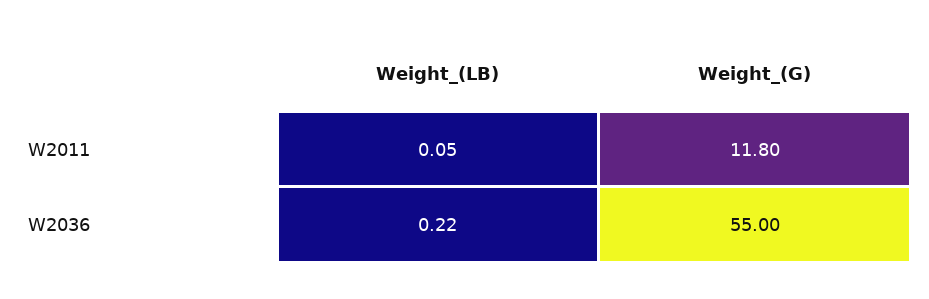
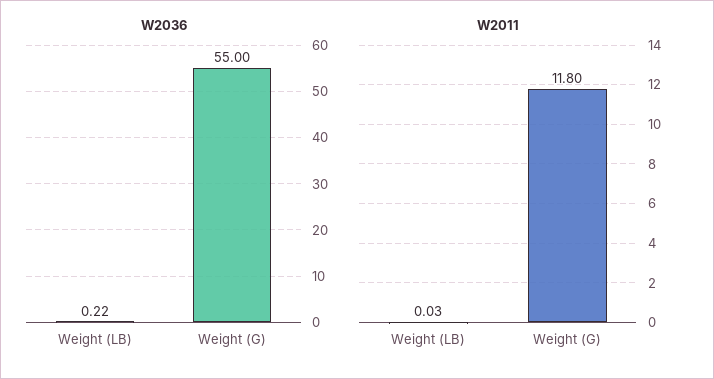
W2011, Weight_(LB): 0.05 -> 0.03

